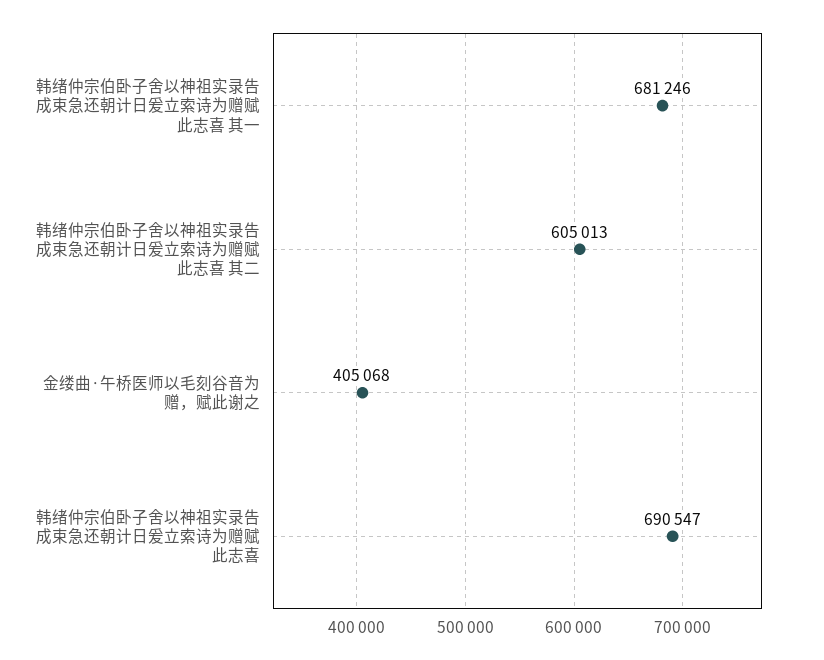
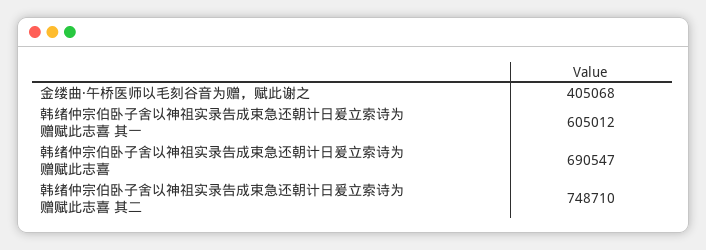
韩绪仲宗伯卧子舍以神祖实录告成束急还朝计日爰立索诗为赠赋此志喜 其一: 681246 -> 605012
韩绪仲宗伯卧子舍以神祖实录告成束急还朝计日爰立索诗为赠赋此志喜 其二: 605013 -> 748710

